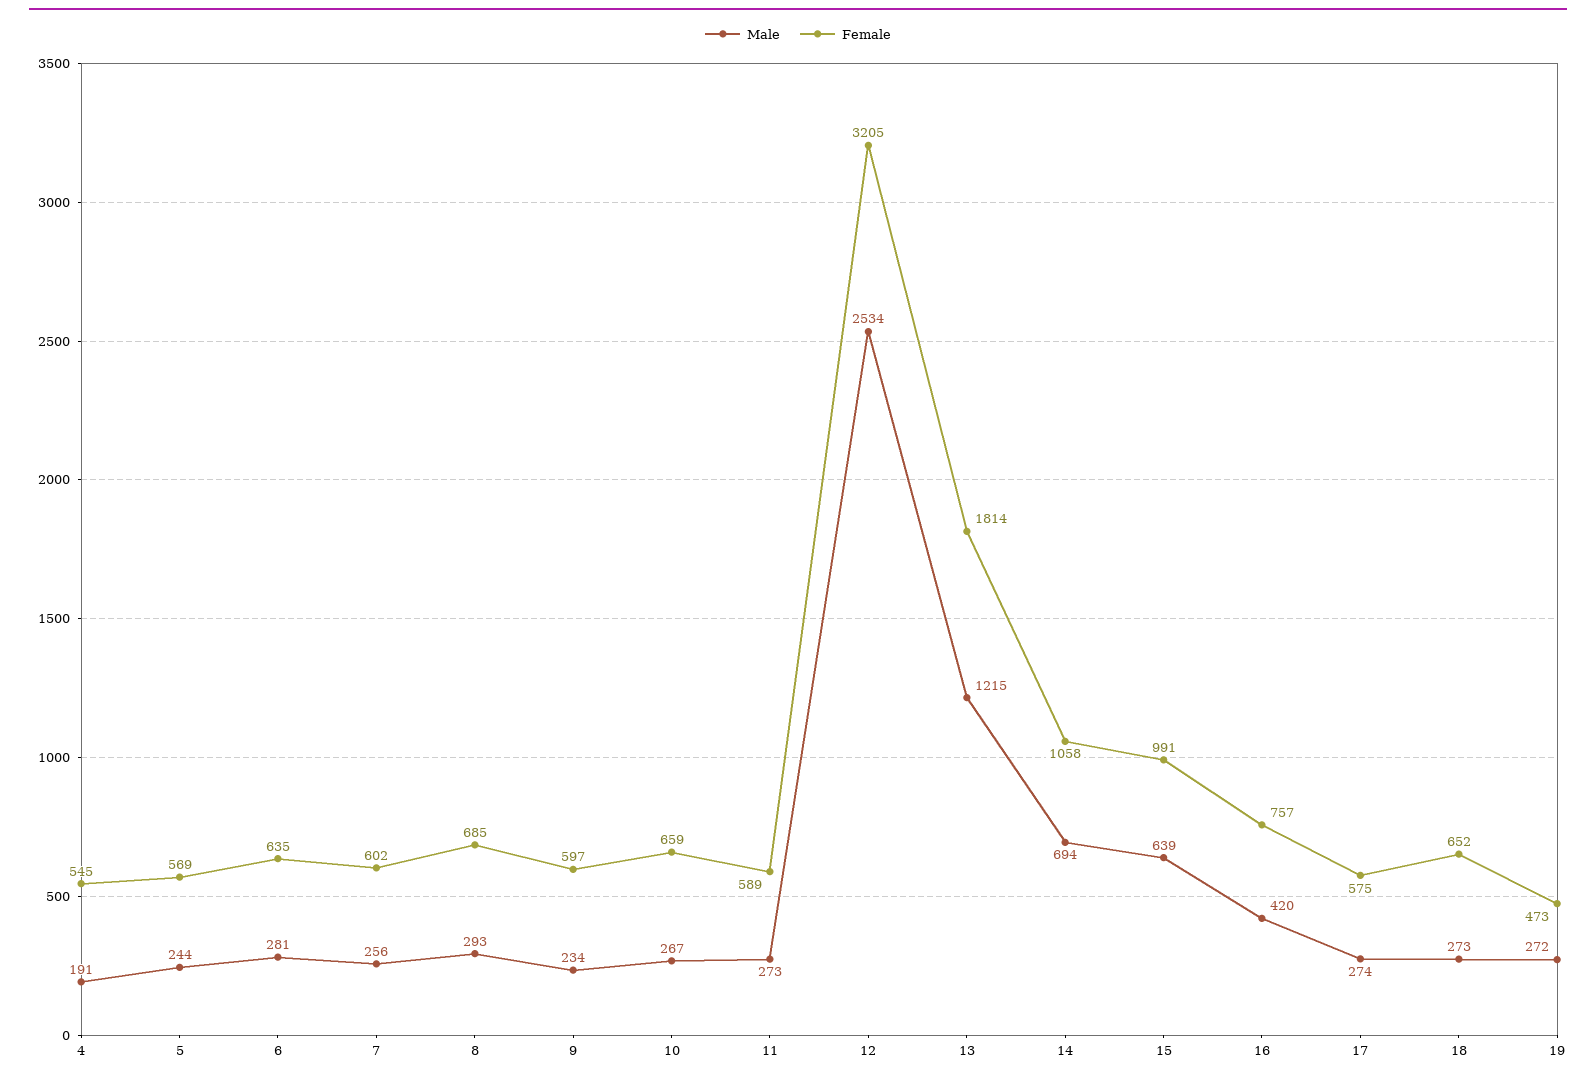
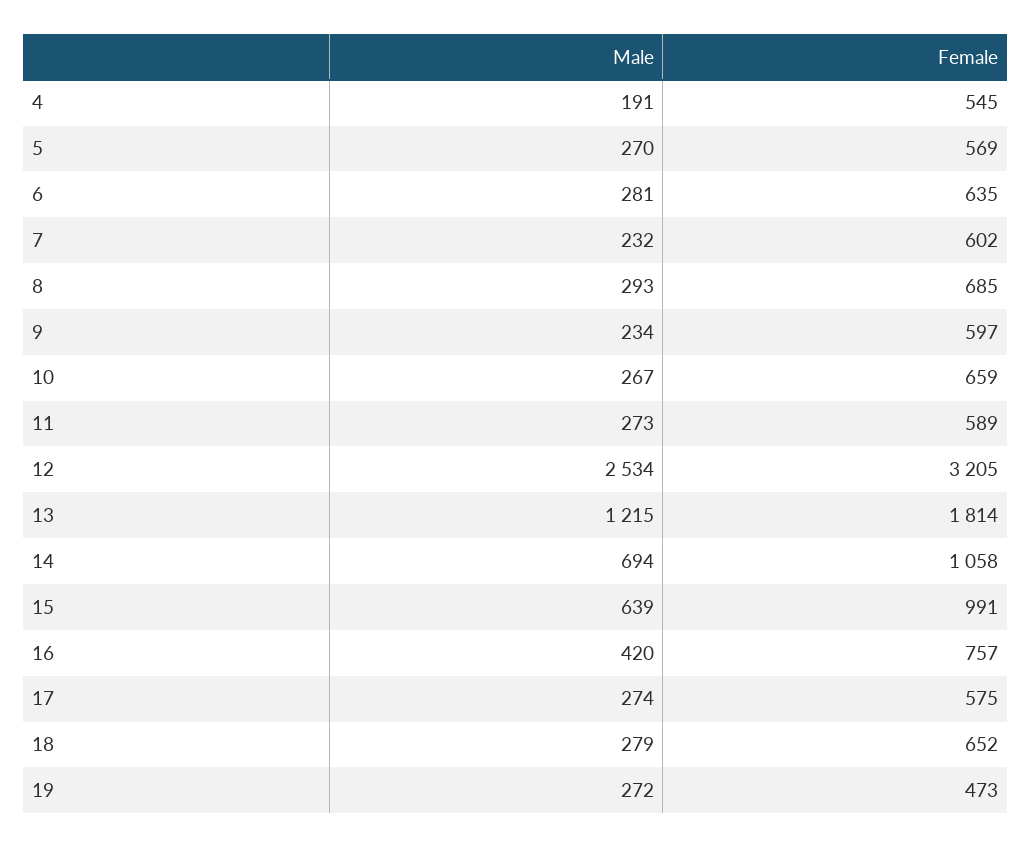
Male, 5: 244 -> 270
Male, 7: 256 -> 232
Male, 18: 273 -> 279

